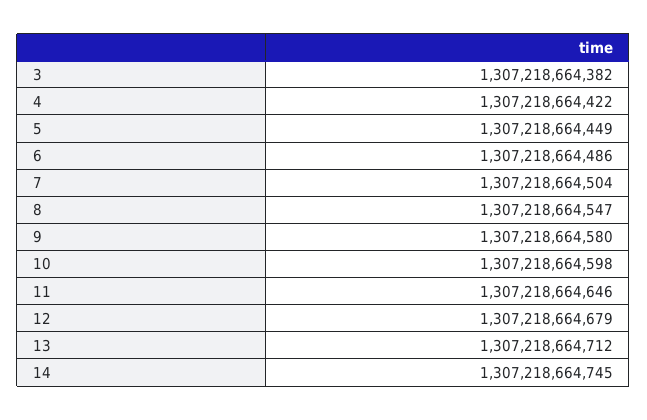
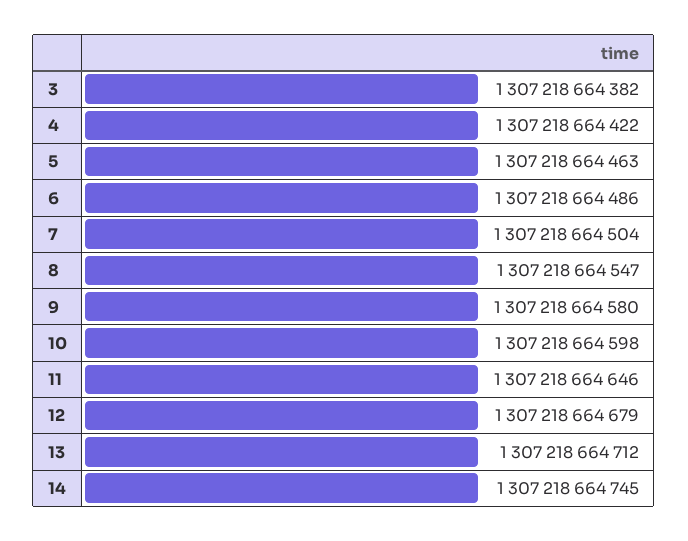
5: 1307218664449 -> 1307218664463

